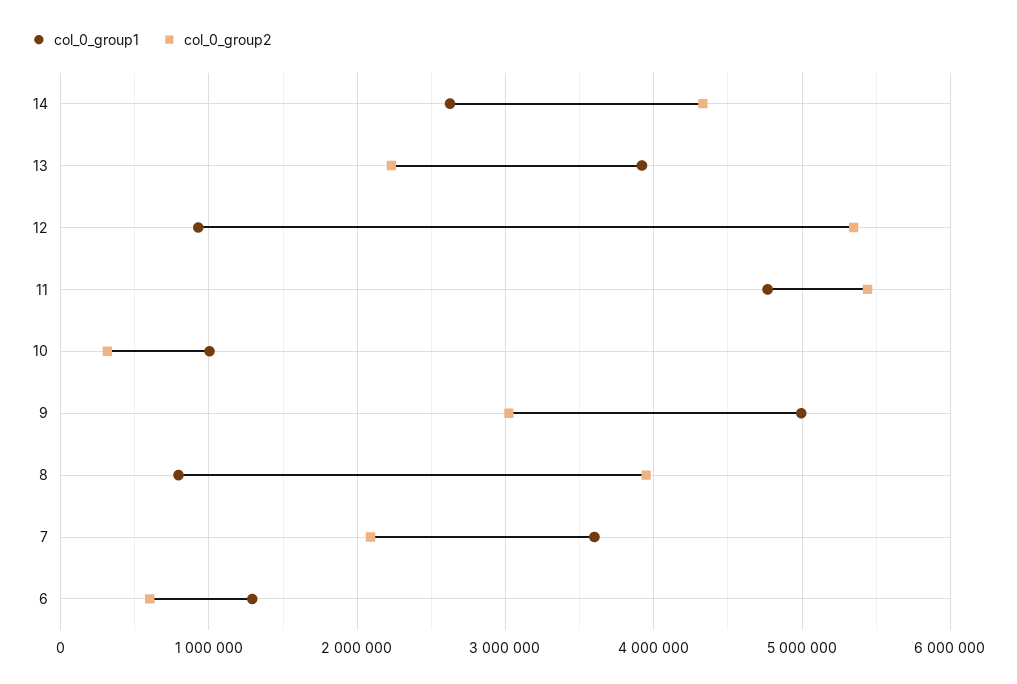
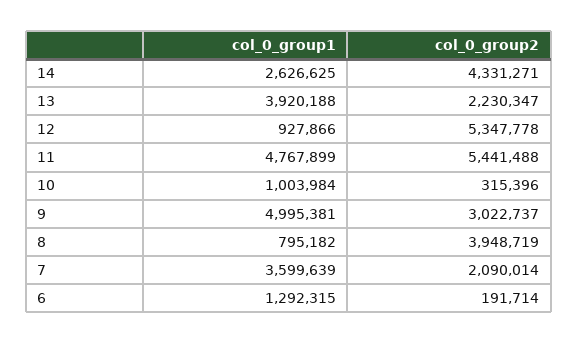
col_0_group2, 6: 600000 -> 191714

